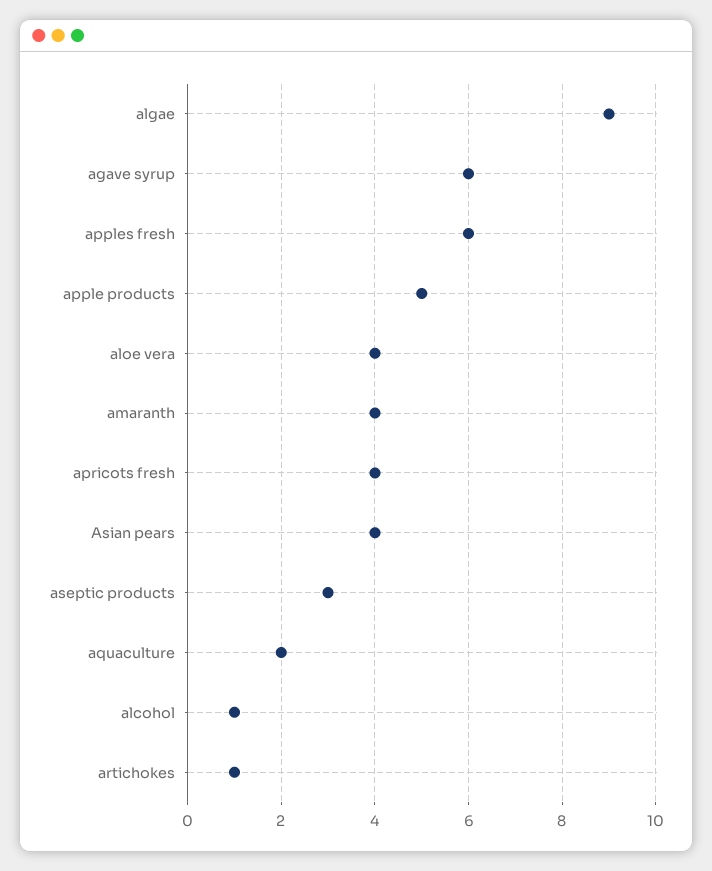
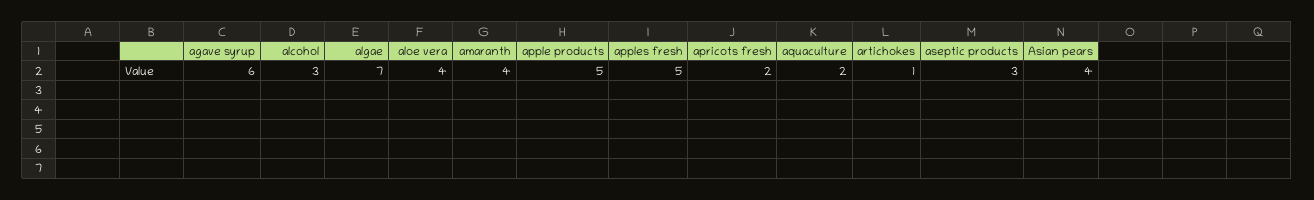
algae: 9 -> 7
apples fresh: 6 -> 5
apricots fresh: 4 -> 2
alcohol: 1 -> 3

